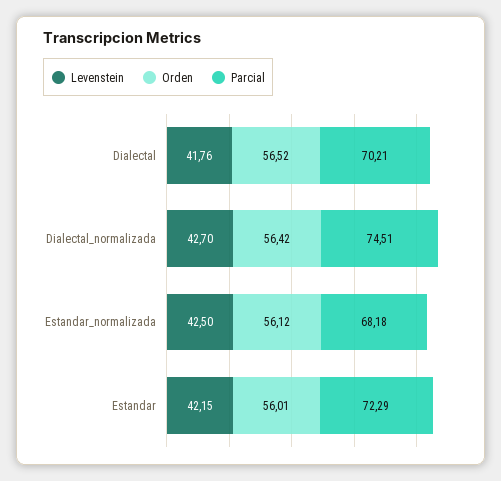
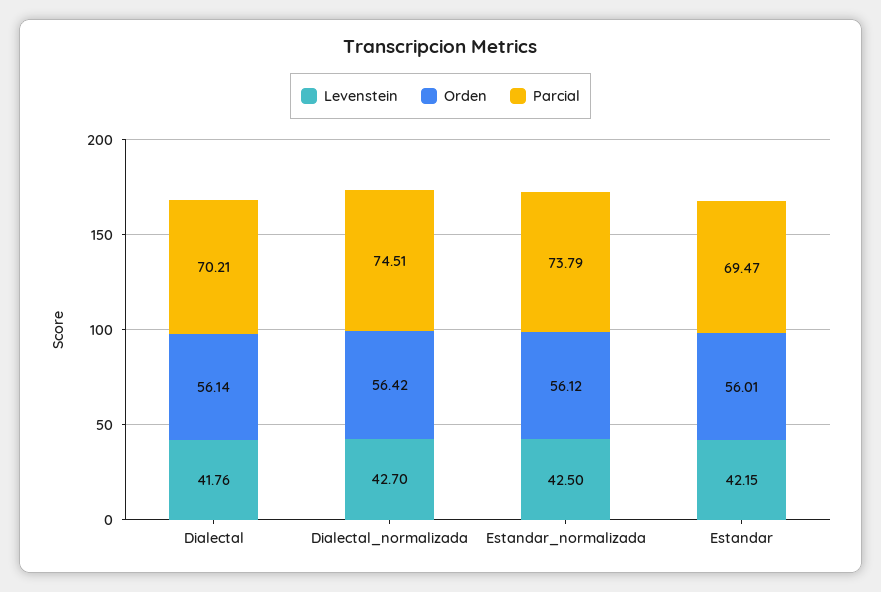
Orden, Dialectal: 56.52 -> 56.14
Parcial, Estandar_normalizada: 68.18 -> 73.79
Parcial, Estandar: 72.29 -> 69.47

